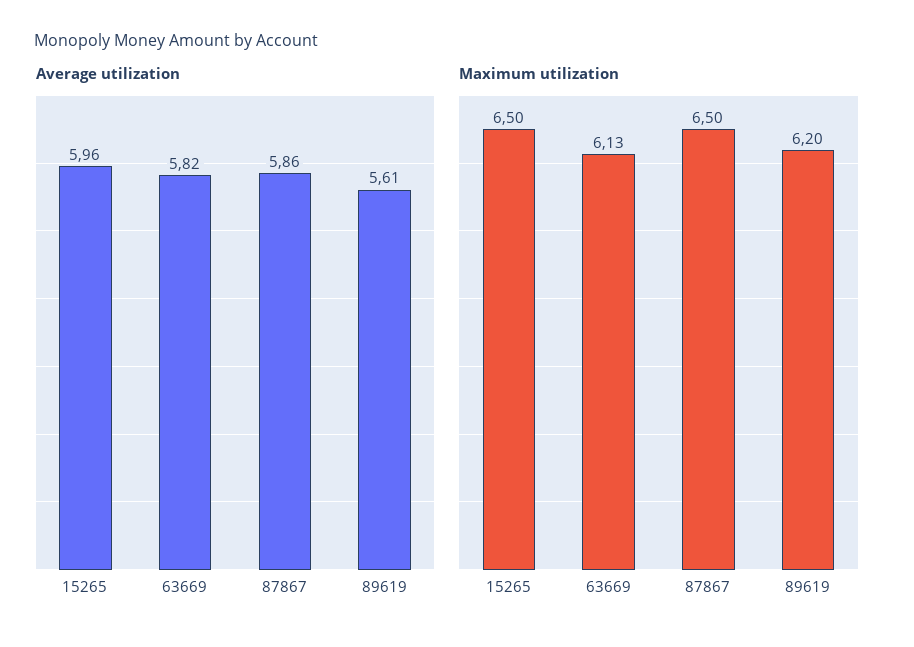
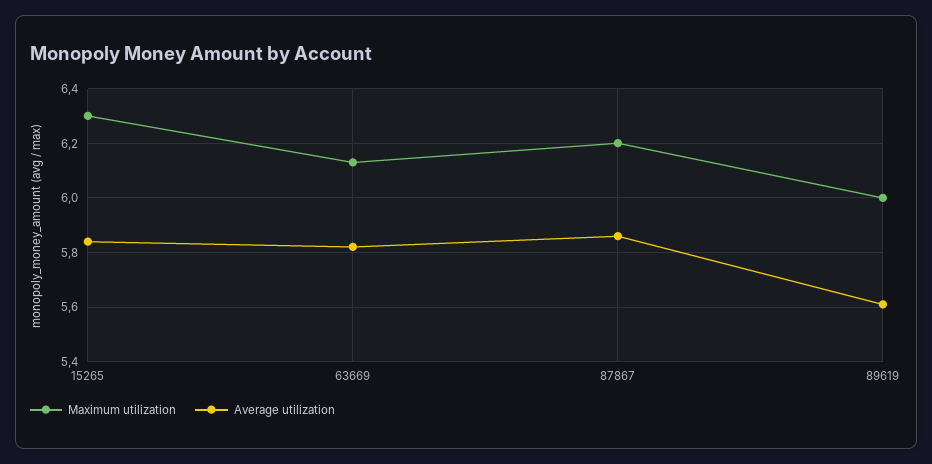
Average utilization, 15265: 5.96 -> 5.85
Maximum utilization, 15265: 6.5 -> 6.3
Maximum utilization, 87867: 6.5 -> 6.2
Maximum utilization, 89619: 6.2 -> 6

